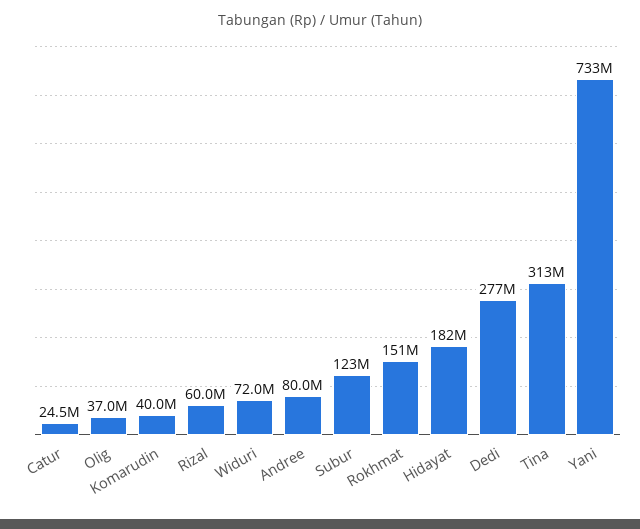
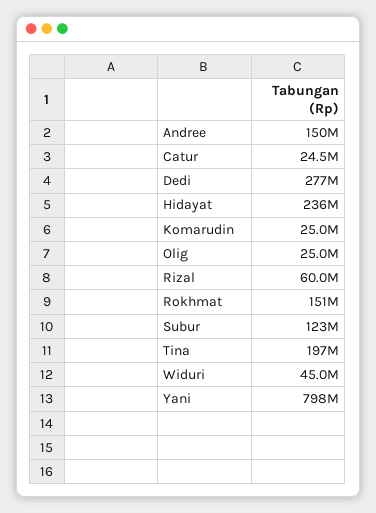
Olig: 37000000 -> 25000000
Komarudin: 40000000 -> 25000000
Widuri: 72000000 -> 45000000
Andree: 80000000 -> 150000000
Hidayat: 182000000 -> 236000000
Tina: 313000000 -> 197000000
Yani: 733000000 -> 798000000

